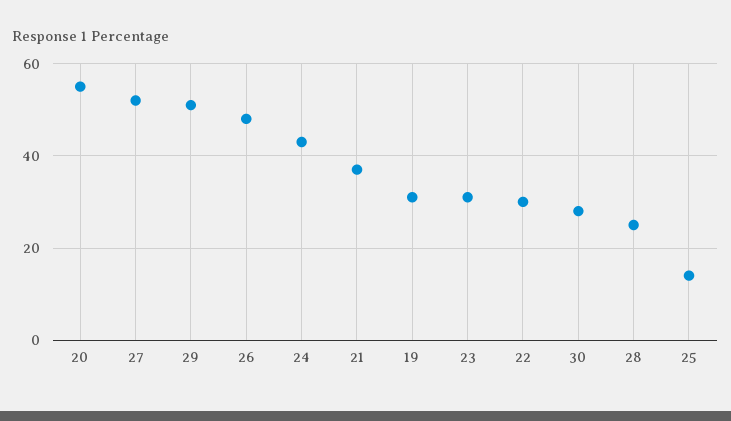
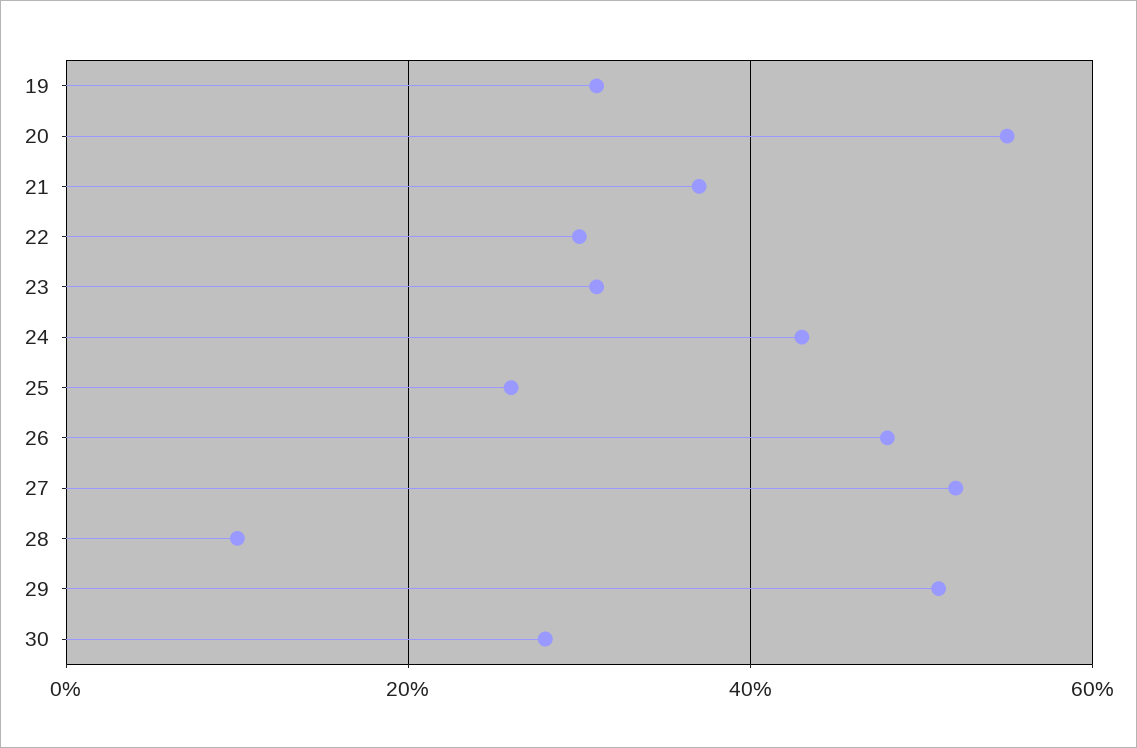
28: 25 -> 10
25: 15 -> 25

